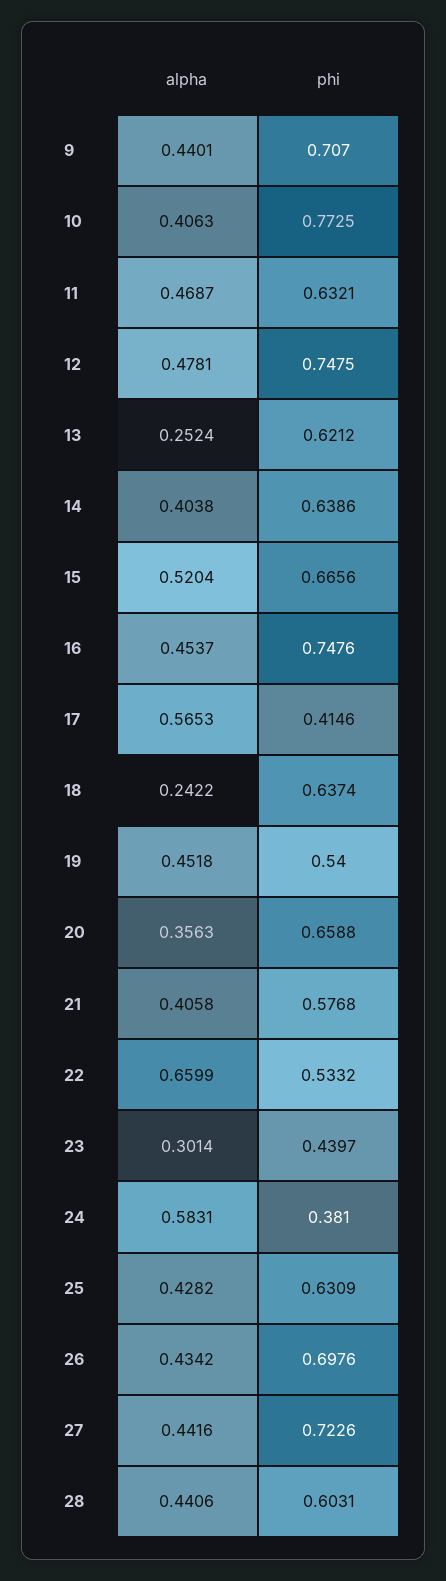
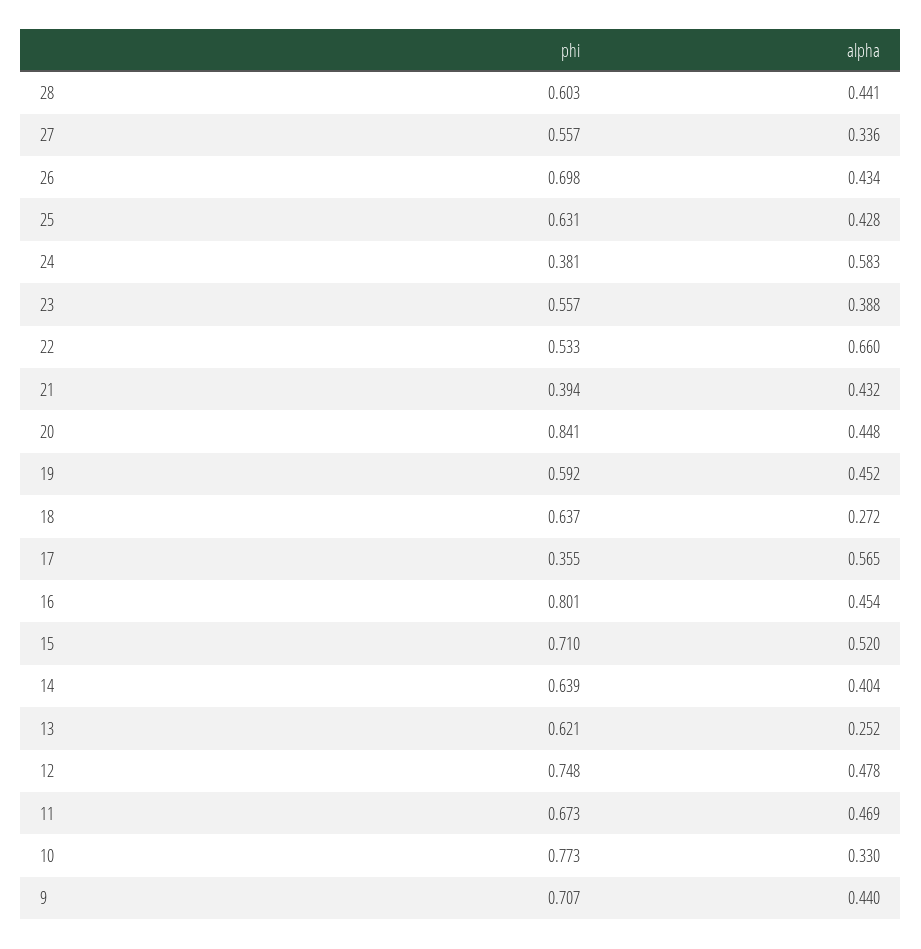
alpha, 10: 0.4063 -> 0.33
phi, 11: 0.6321 -> 0.673
phi, 15: 0.6656 -> 0.71
phi, 16: 0.7476 -> 0.801
phi, 17: 0.4146 -> 0.355
alpha, 18: 0.2422 -> 0.272
phi, 19: 0.54 -> 0.592
alpha, 20: 0.3563 -> 0.448
phi, 20: 0.6588 -> 0.841
alpha, 21: 0.4058 -> 0.432
phi, 21: 0.5768 -> 0.394
alpha, 23: 0.3014 -> 0.388
phi, 23: 0.4397 -> 0.557
alpha, 27: 0.4416 -> 0.336
phi, 27: 0.7226 -> 0.557

